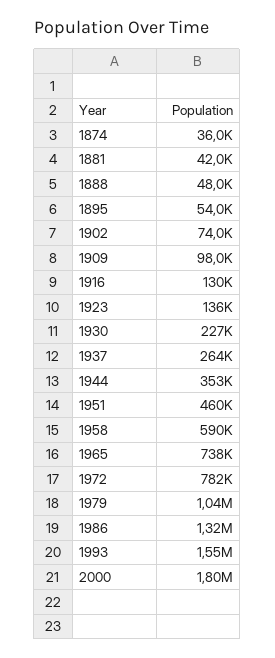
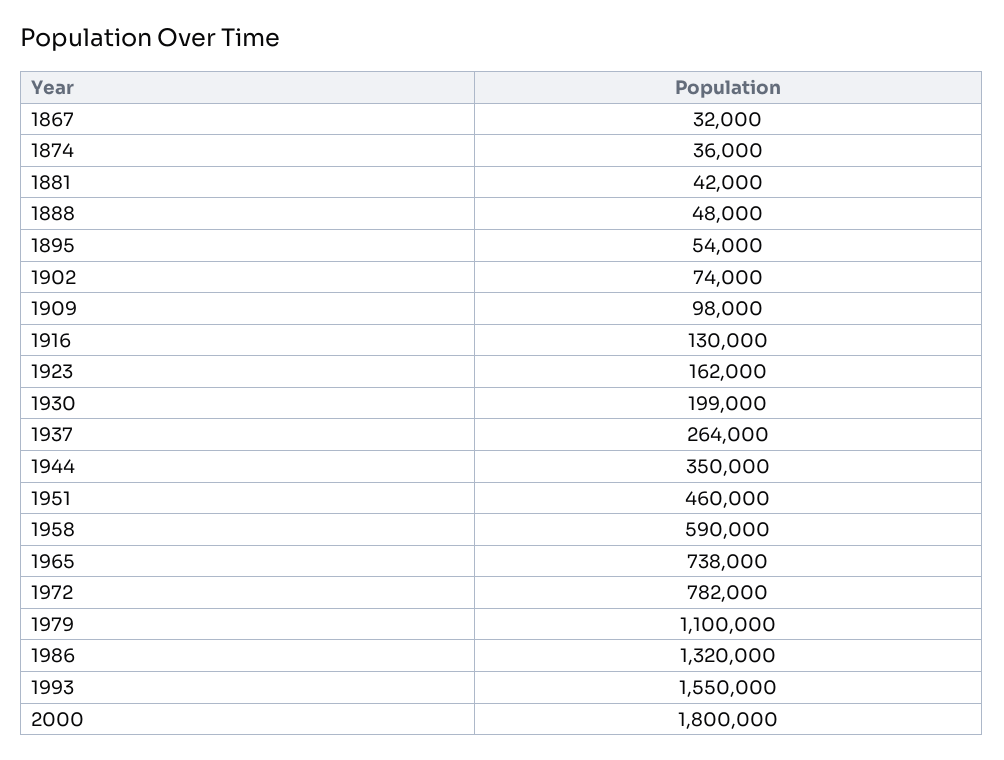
1923: 136000 -> 162000
1930: 227000 -> 199000
1944: 353000 -> 350000
1979: 1040000 -> 1100000
1867: none -> 32000

